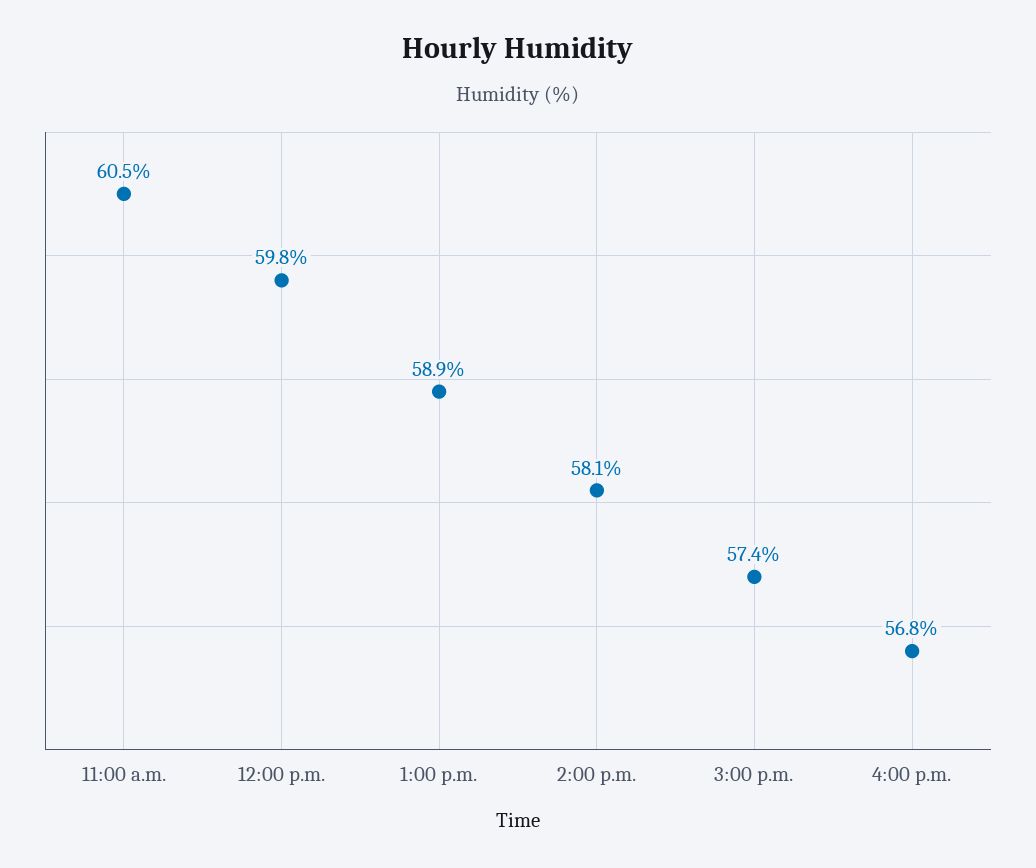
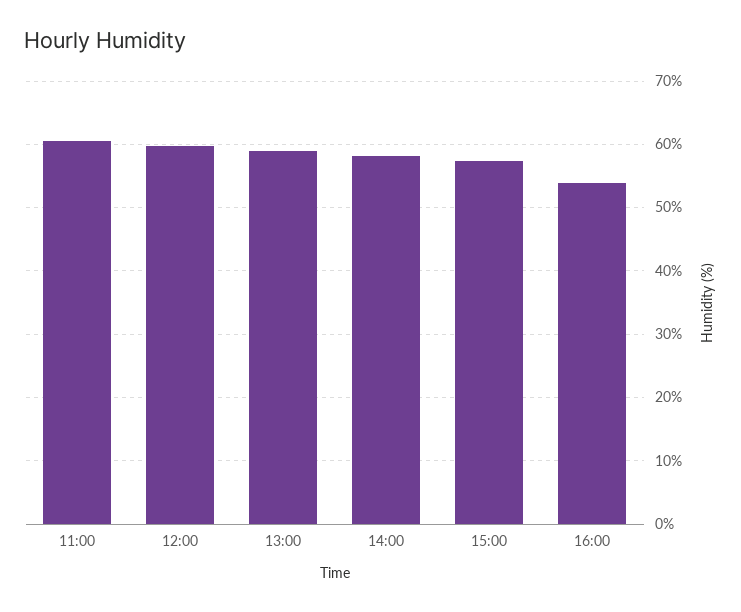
4:00 p.m.: 56.8 -> 54

